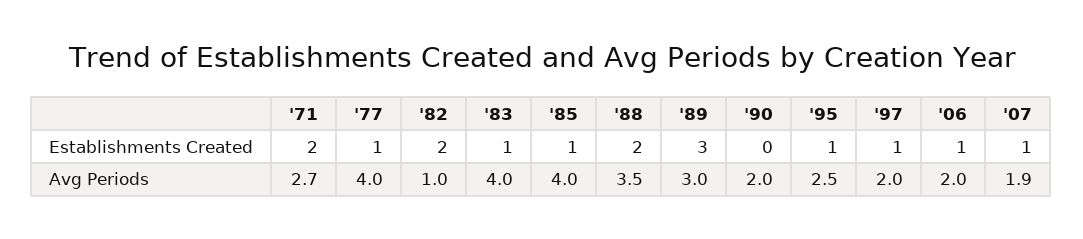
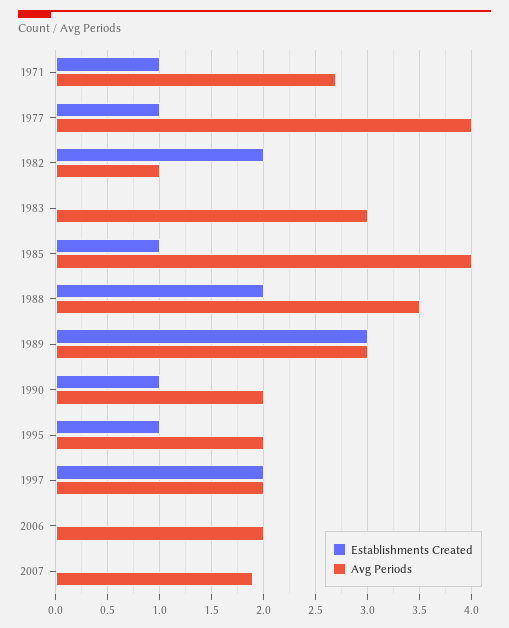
Establishments Created, '71: 2 -> 1
Establishments Created, '83: 1 -> 0
Establishments Created, '90: 0 -> 1
Establishments Created, '97: 1 -> 2
Establishments Created, '06: 1 -> 0
Establishments Created, '07: 1 -> 0
Avg Periods, '83: 4 -> 3
Avg Periods, '95: 2.5 -> 2

